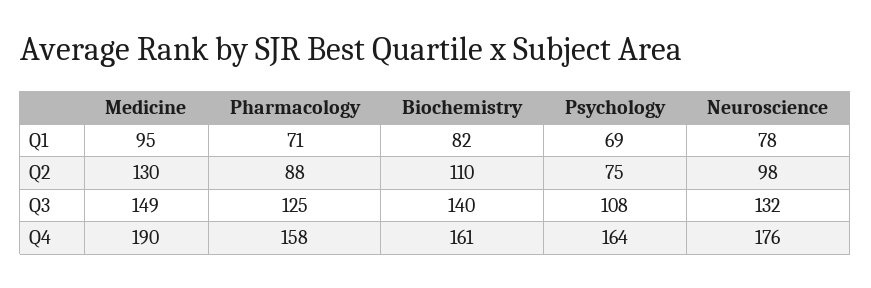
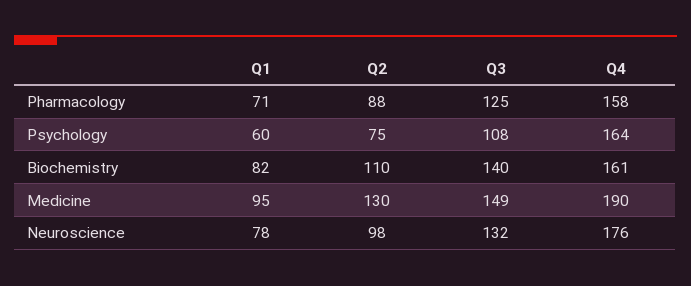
Psychology, Q1: 69 -> 60

